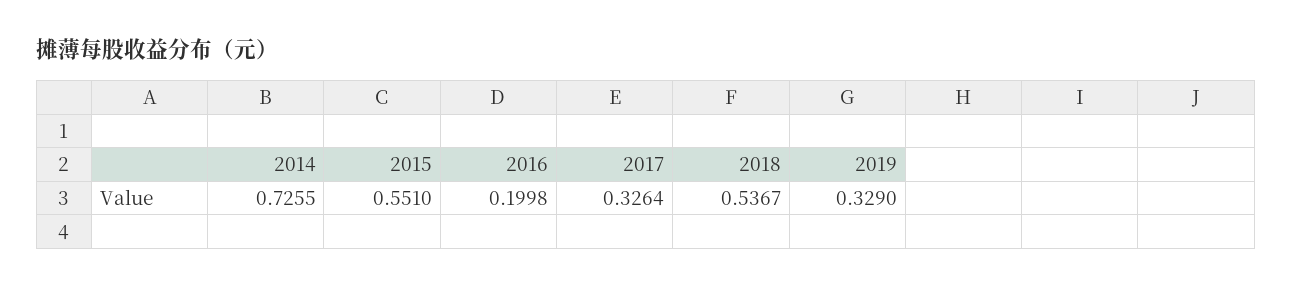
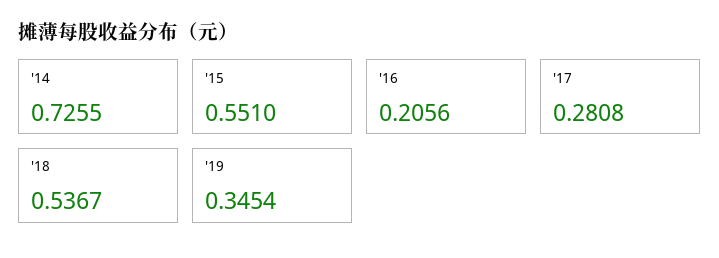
2016: 0.1998 -> 0.2056
2017: 0.3264 -> 0.2808
2019: 0.329 -> 0.3454

